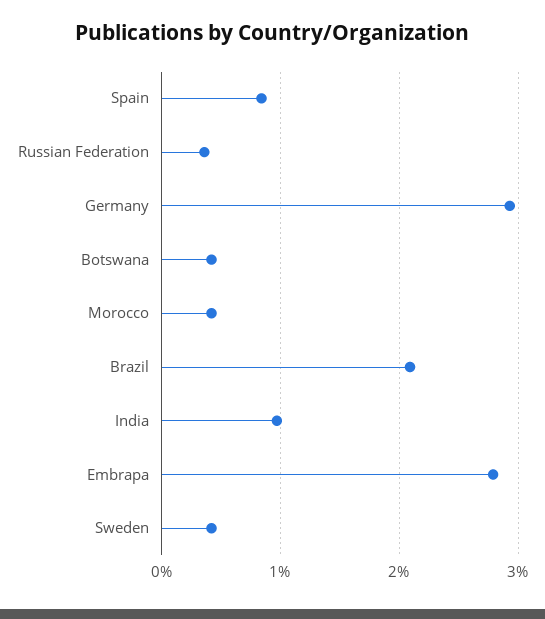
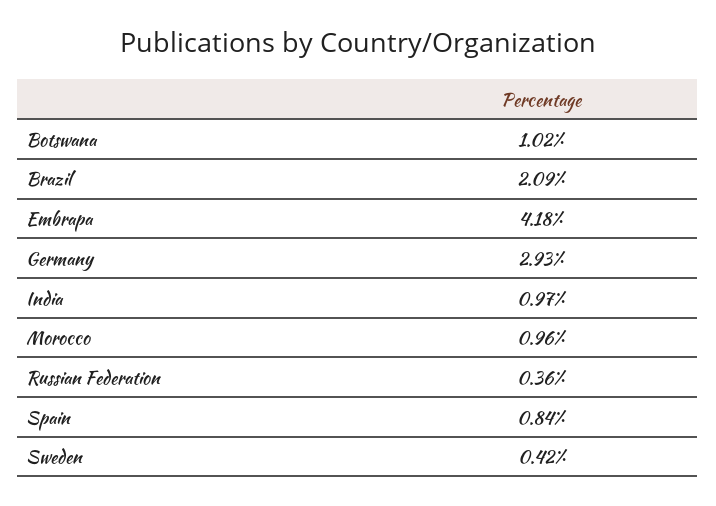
Botswana: 0.4 -> 1.02
Morocco: 0.4 -> 0.96
Embrapa: 2.8 -> 4.18

